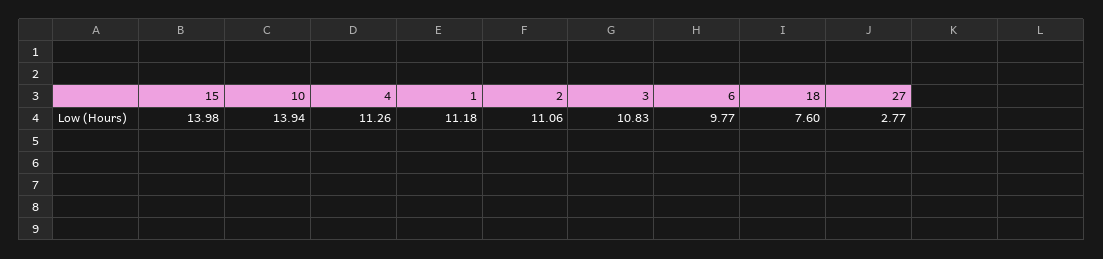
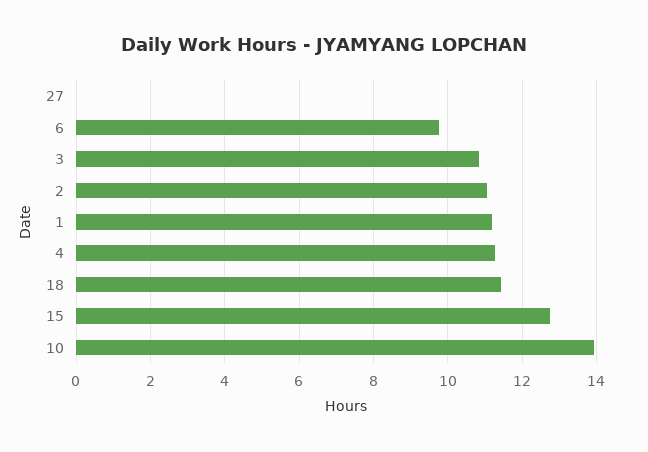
15: 13.98 -> 12.8
18: 7.6 -> 11.4
27: 2.77 -> 0

